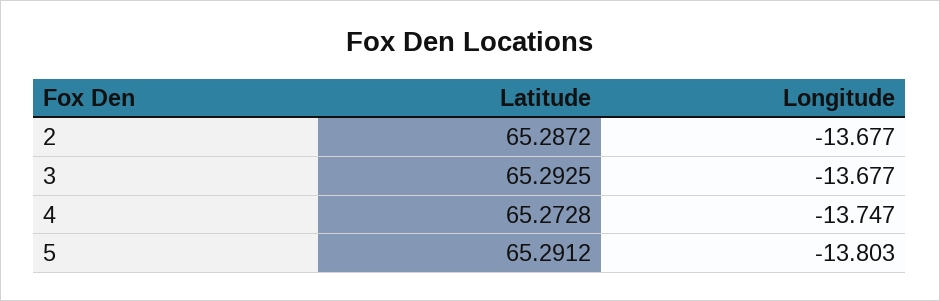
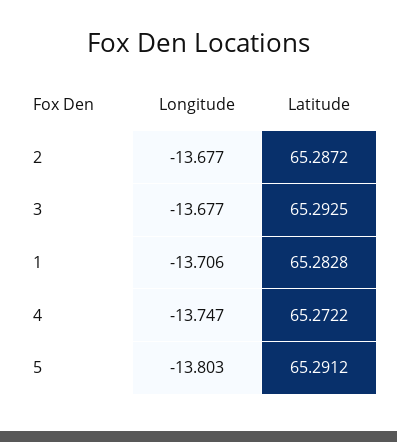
Latitude, 4: 65.2728 -> 65.2722
Longitude, 1: none -> -13.706
Latitude, 1: none -> 65.2828

